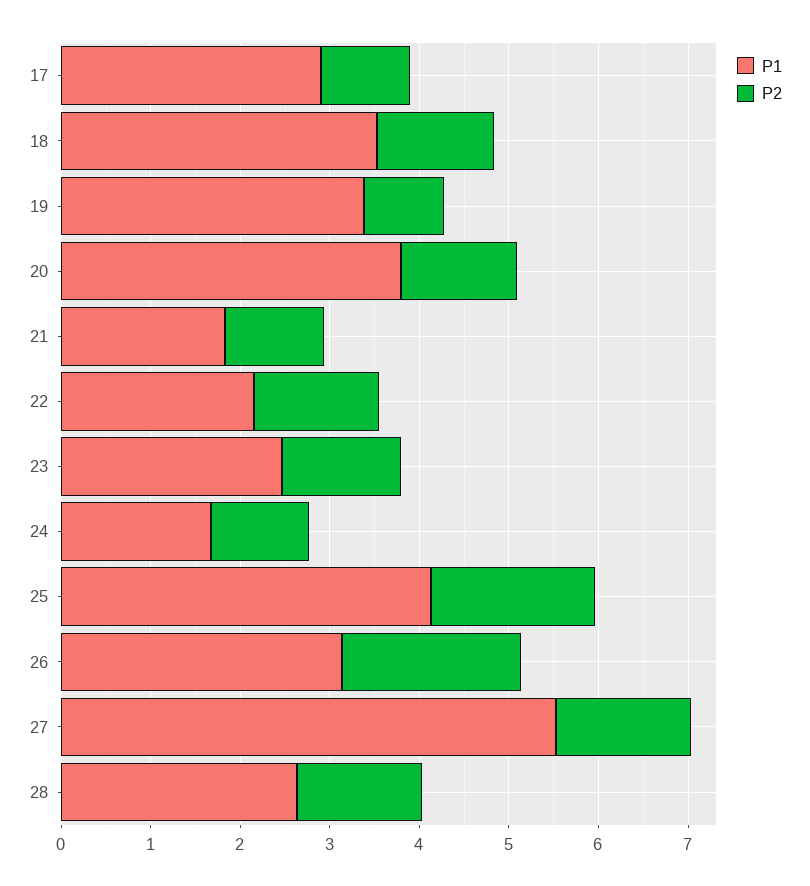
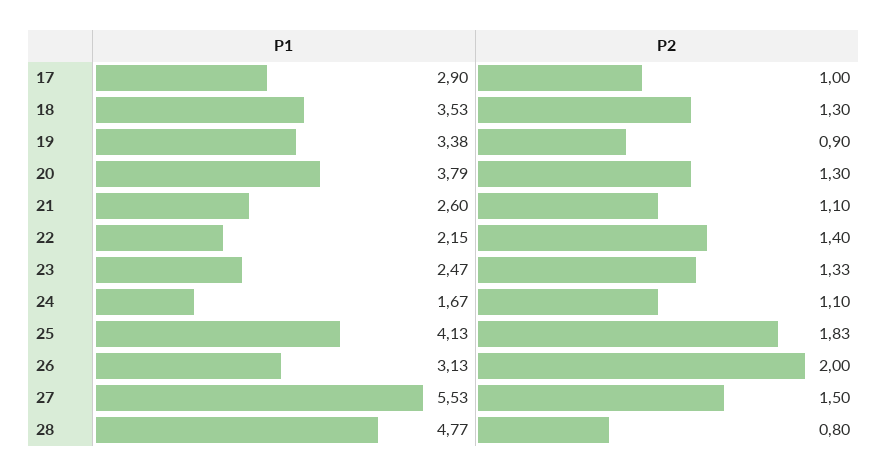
P1, 21: 1.8 -> 2.6
P1, 28: 2.6 -> 4.77
P2, 28: 1.4 -> 0.8

